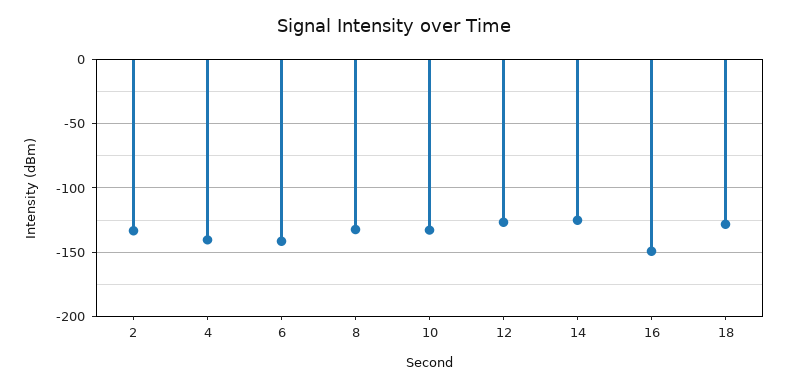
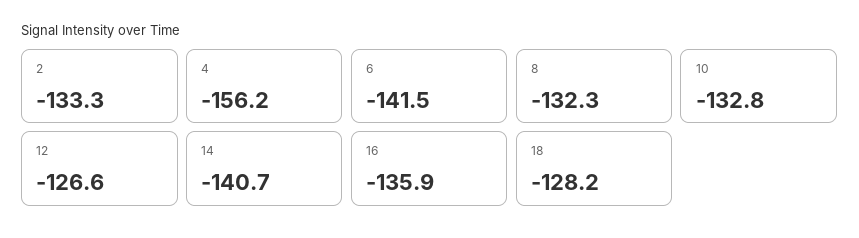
4: -140 -> -156.2
14: -125 -> -140.7
16: -150 -> -135.9

